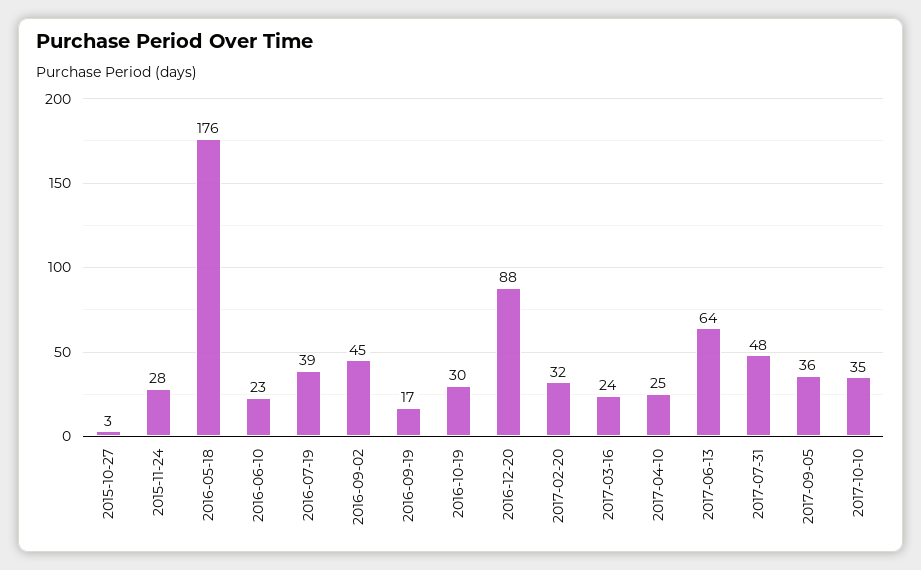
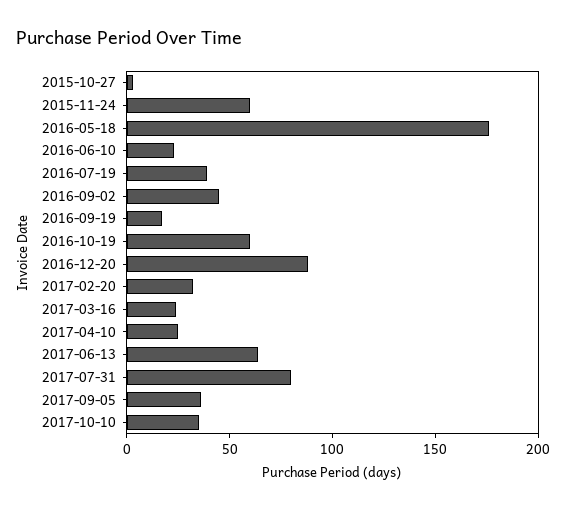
2015-11-24: 28 -> 60
2016-10-19: 30 -> 60
2017-07-31: 48 -> 80

